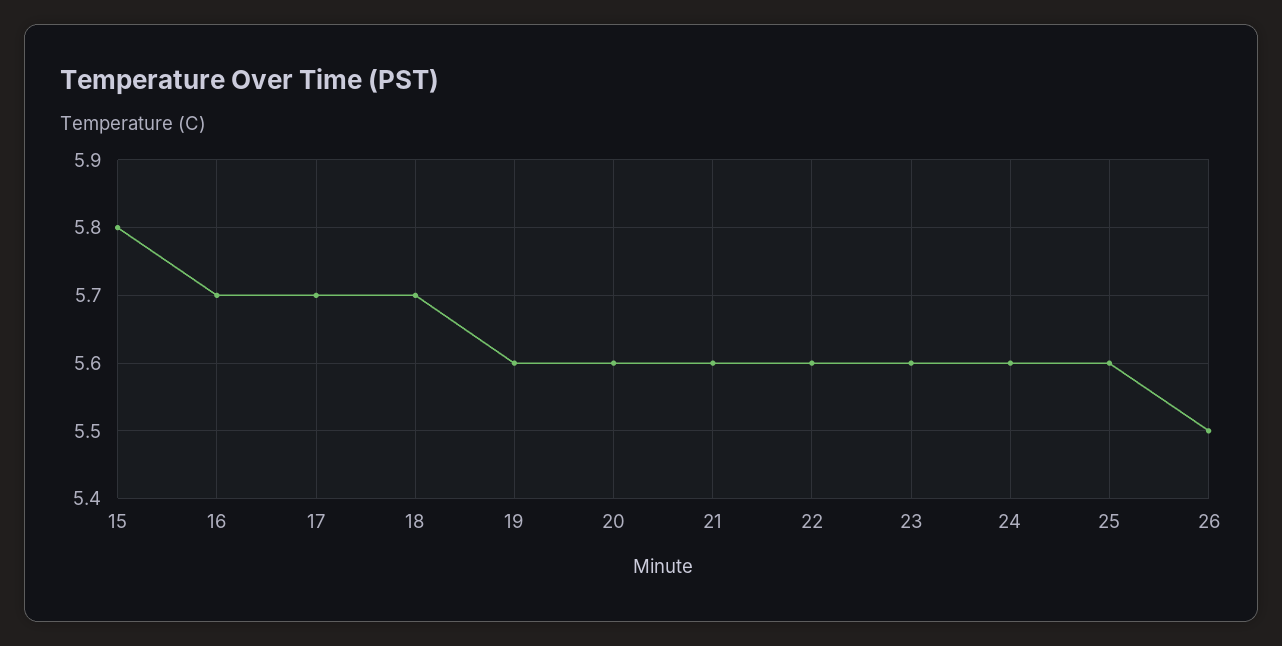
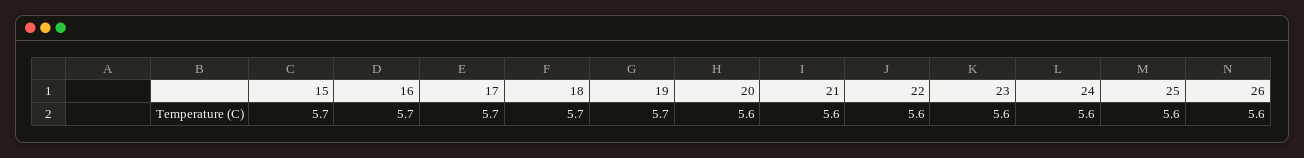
15: 5.8 -> 5.7
19: 5.6 -> 5.7
26: 5.5 -> 5.6

